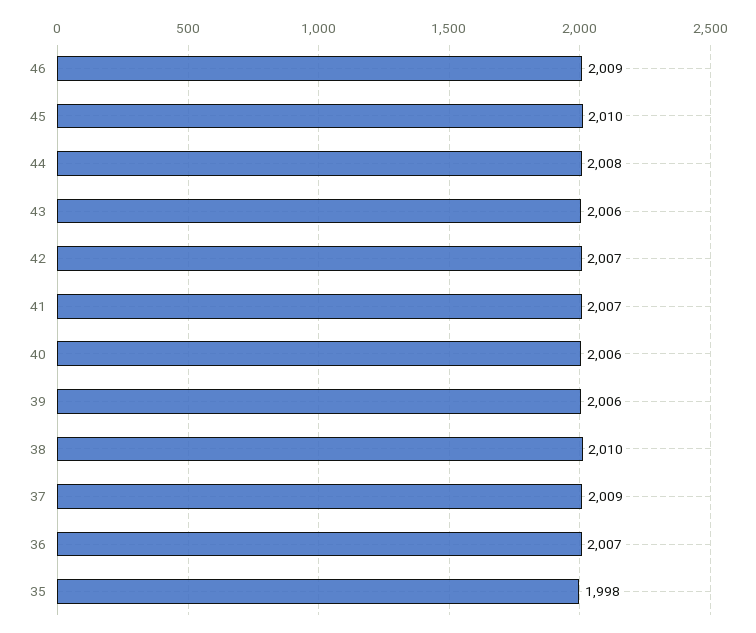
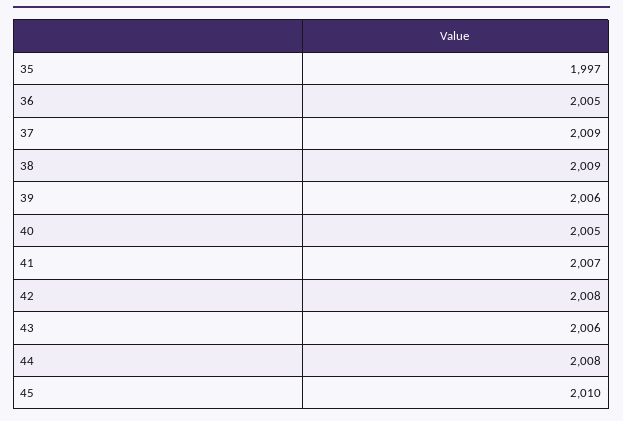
46: 2009 -> none
42: 2007 -> 2008
40: 2006 -> 2005
38: 2010 -> 2009
36: 2007 -> 2005
35: 1998 -> 1997

